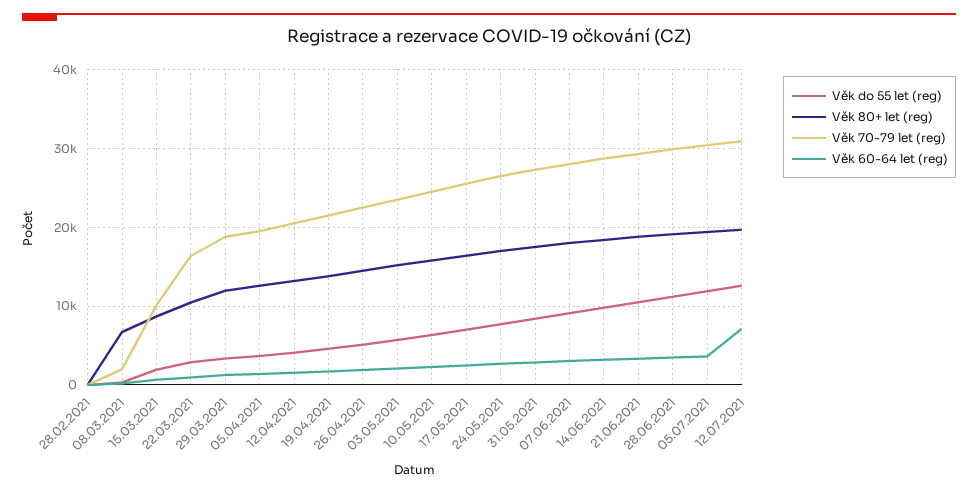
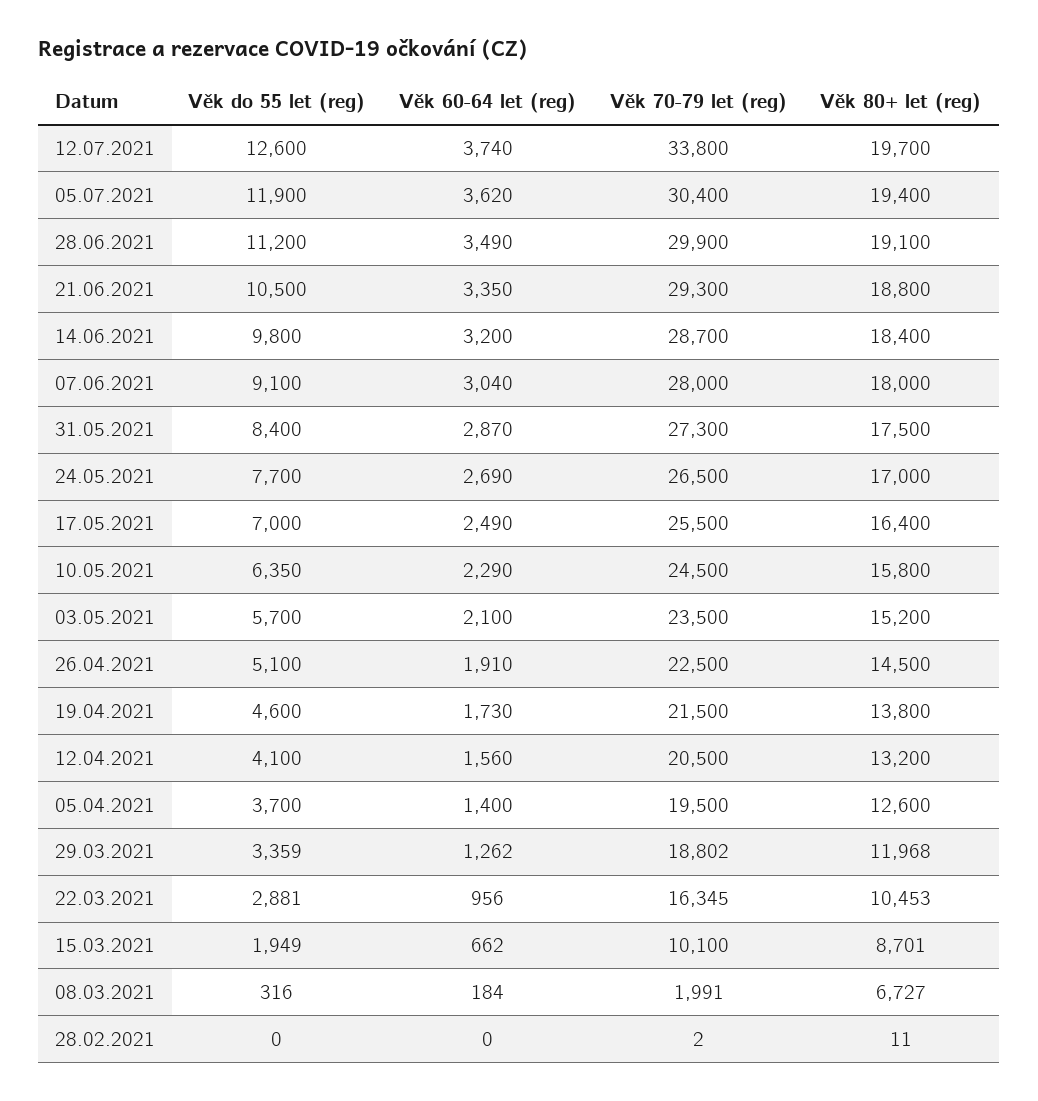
Věk 70-79 let (reg), 12.07.2021: 31000 -> 33800
Věk 60-64 let (reg), 12.07.2021: 7000 -> 3740

